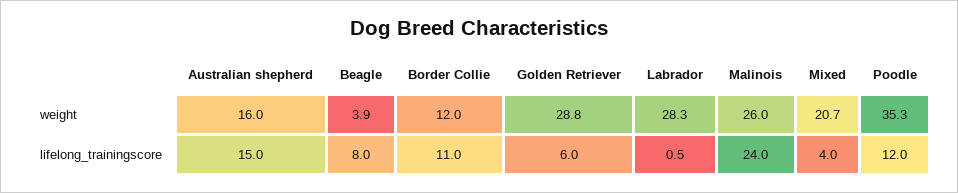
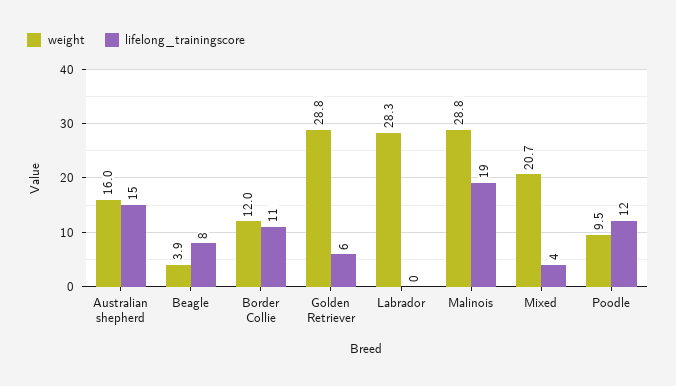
weight, Malinois: 26 -> 28.8
weight, Poodle: 35.3 -> 9.5
lifelong_trainingscore, Labrador: 0.5 -> 0
lifelong_trainingscore, Malinois: 24 -> 19

